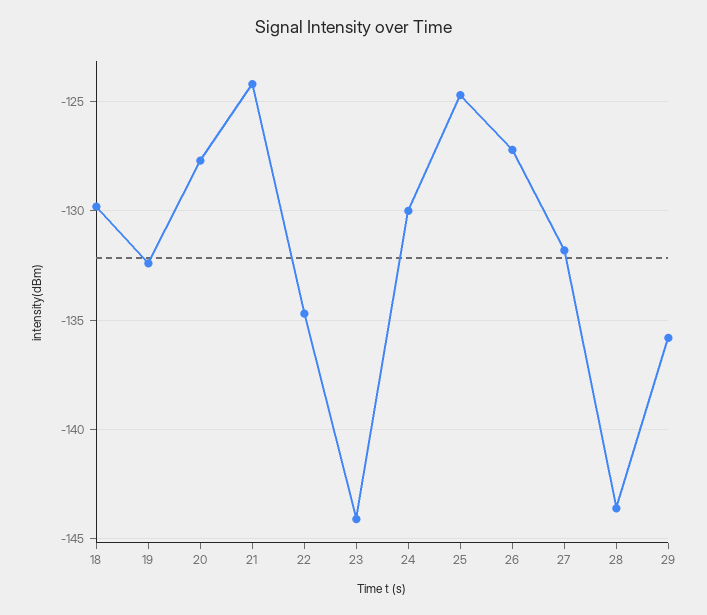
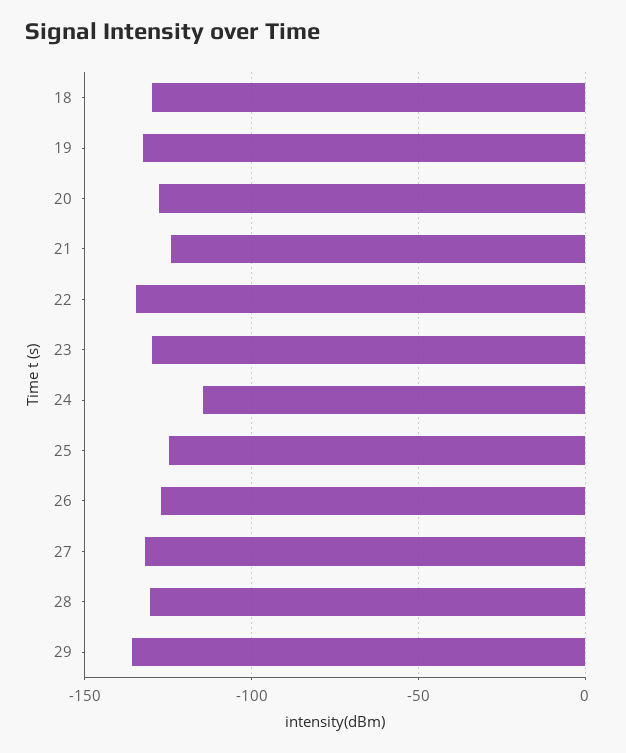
23: -144 -> -130
24: -130 -> -115
28: -143.5 -> -130

